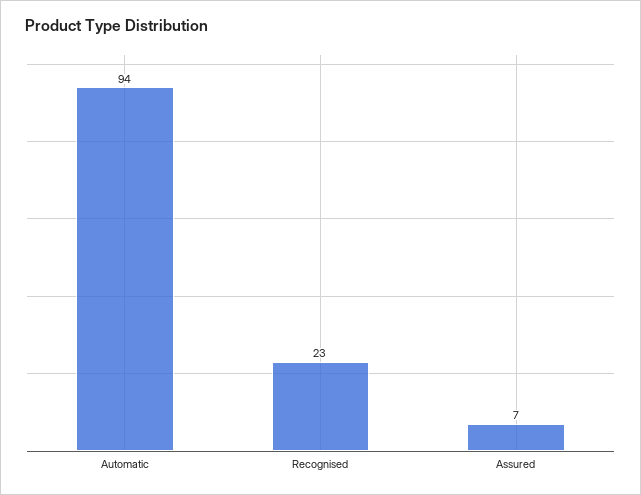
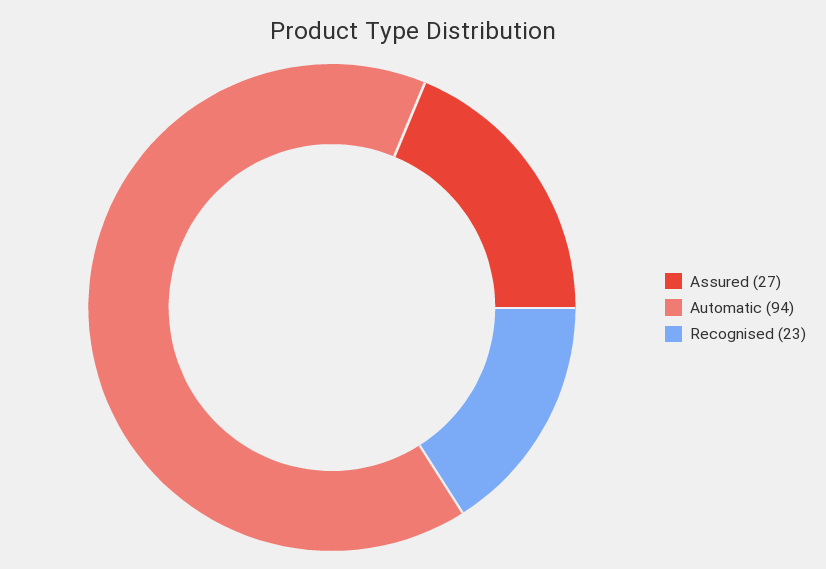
Assured: 7 -> 27

